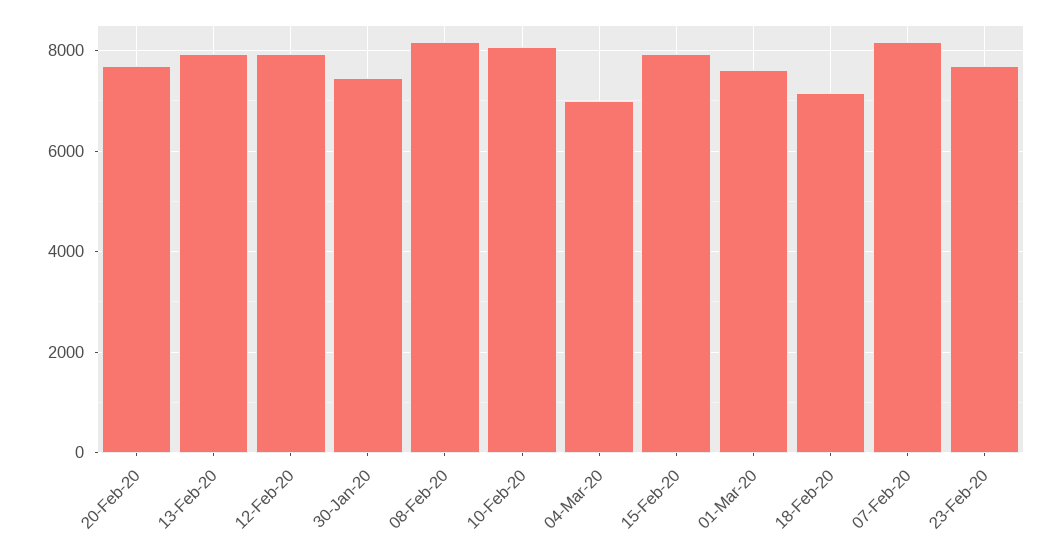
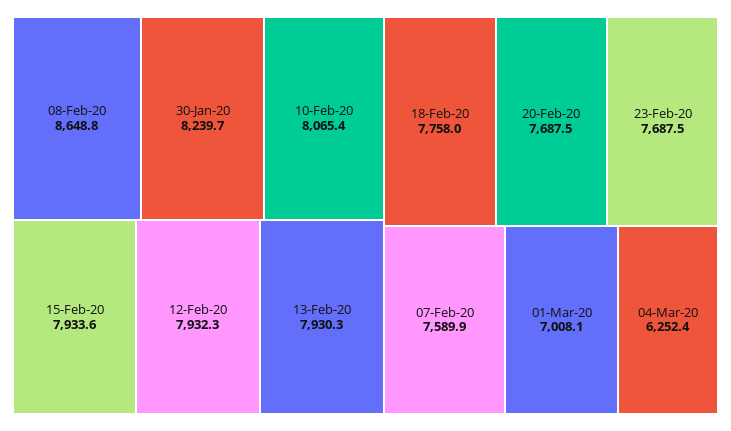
30-Jan-20: 7400 -> 8239.7
08-Feb-20: 8200 -> 8648.8
04-Mar-20: 7000 -> 6252.4
01-Mar-20: 7600 -> 7008.1
18-Feb-20: 7200 -> 7758
07-Feb-20: 8200 -> 7589.9

